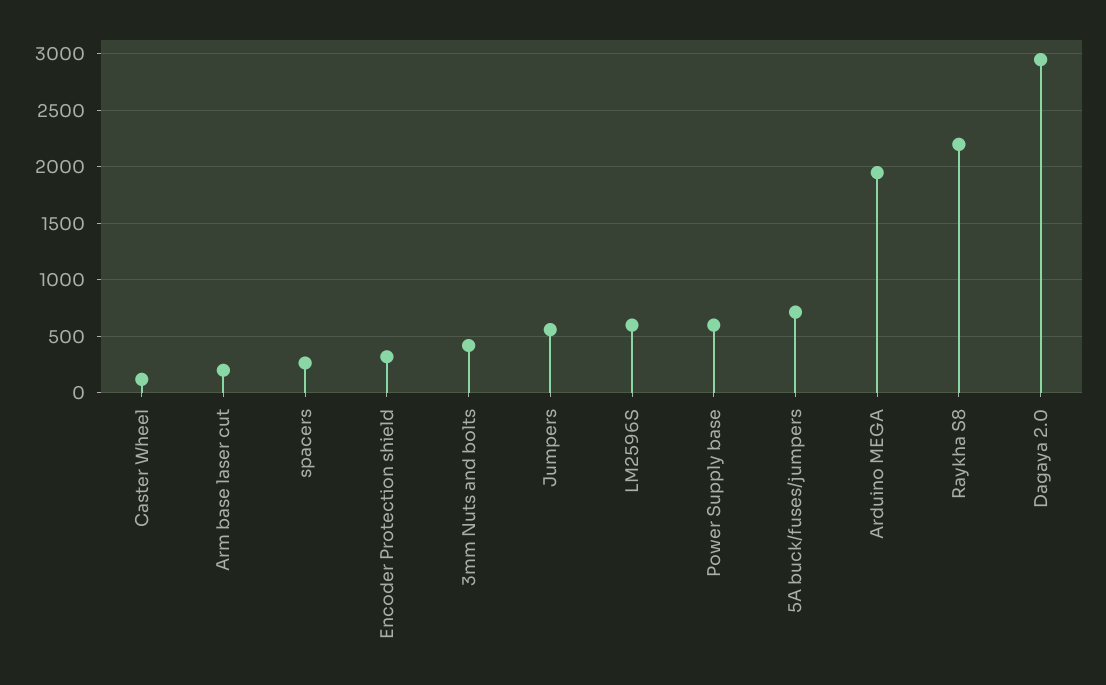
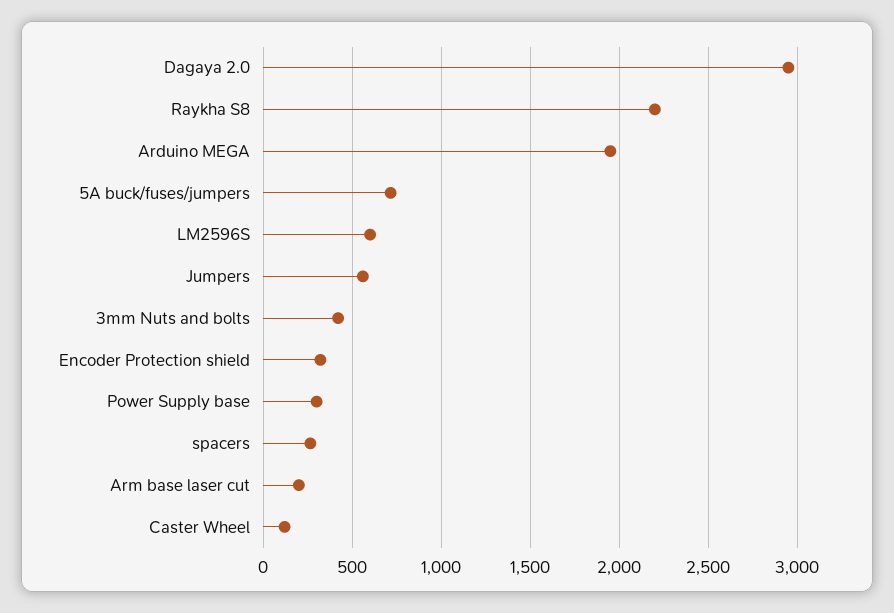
Power Supply base: 600 -> 300

